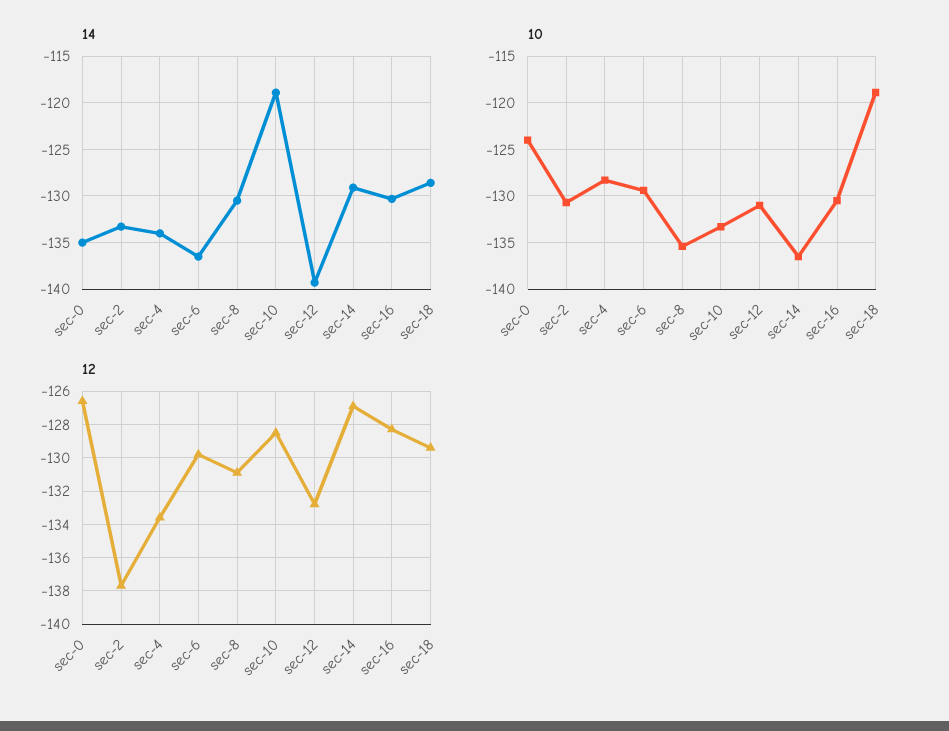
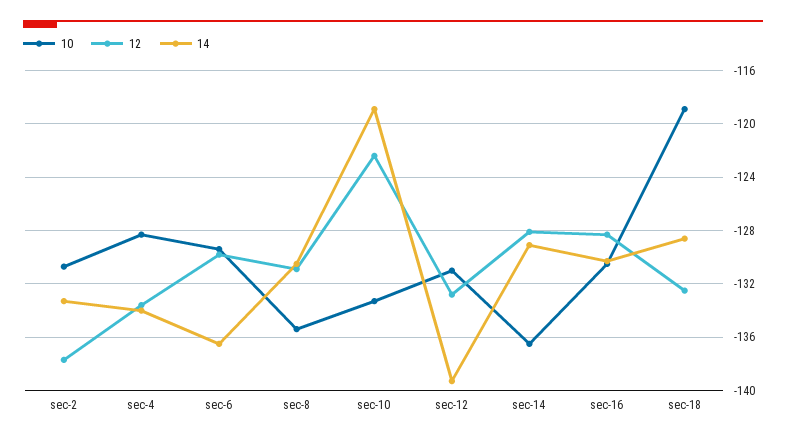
14, sec-0: -135 -> none
10, sec-0: -124 -> none
12, sec-0: -126.5 -> none
12, sec-10: -128.5 -> -122.5
12, sec-14: -127 -> -128
12, sec-18: -129.5 -> -132.5

